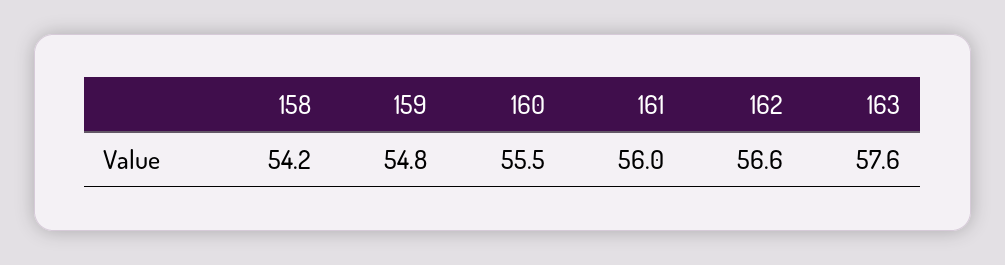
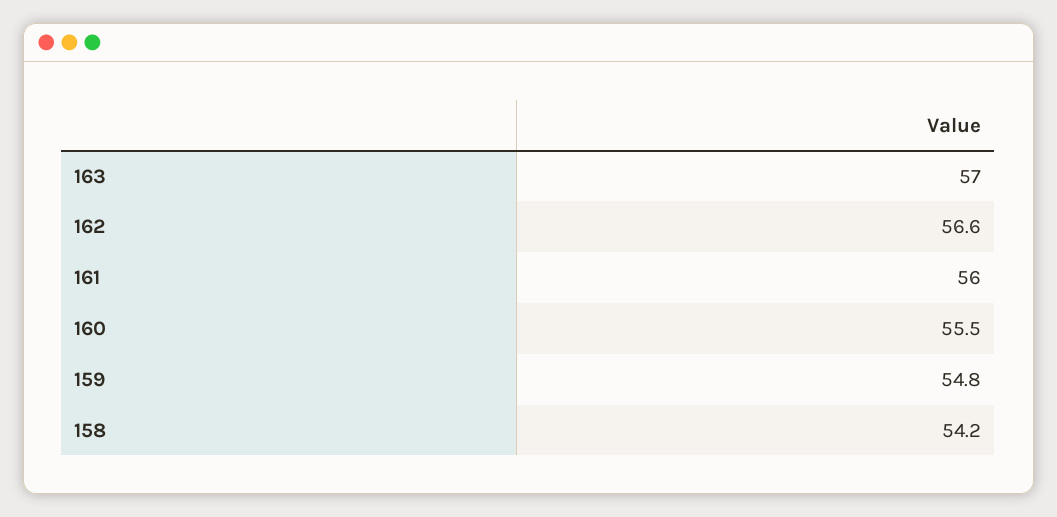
163: 57.6 -> 57

